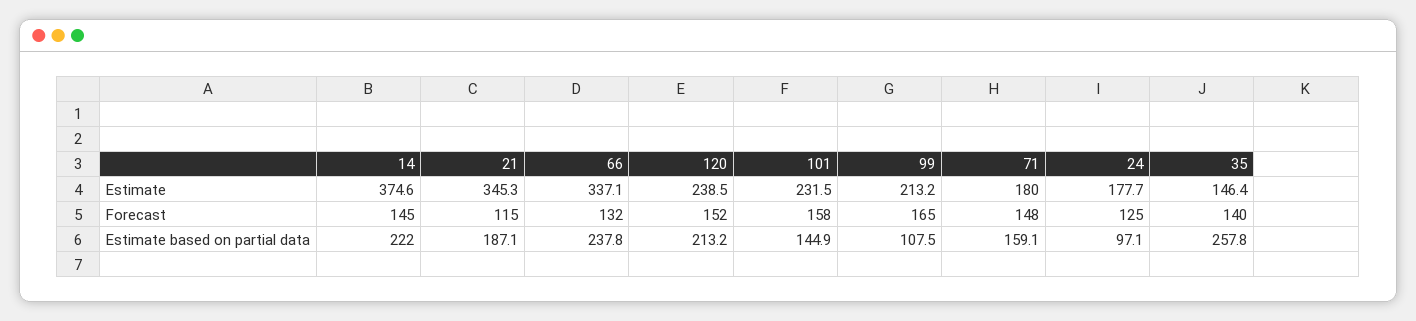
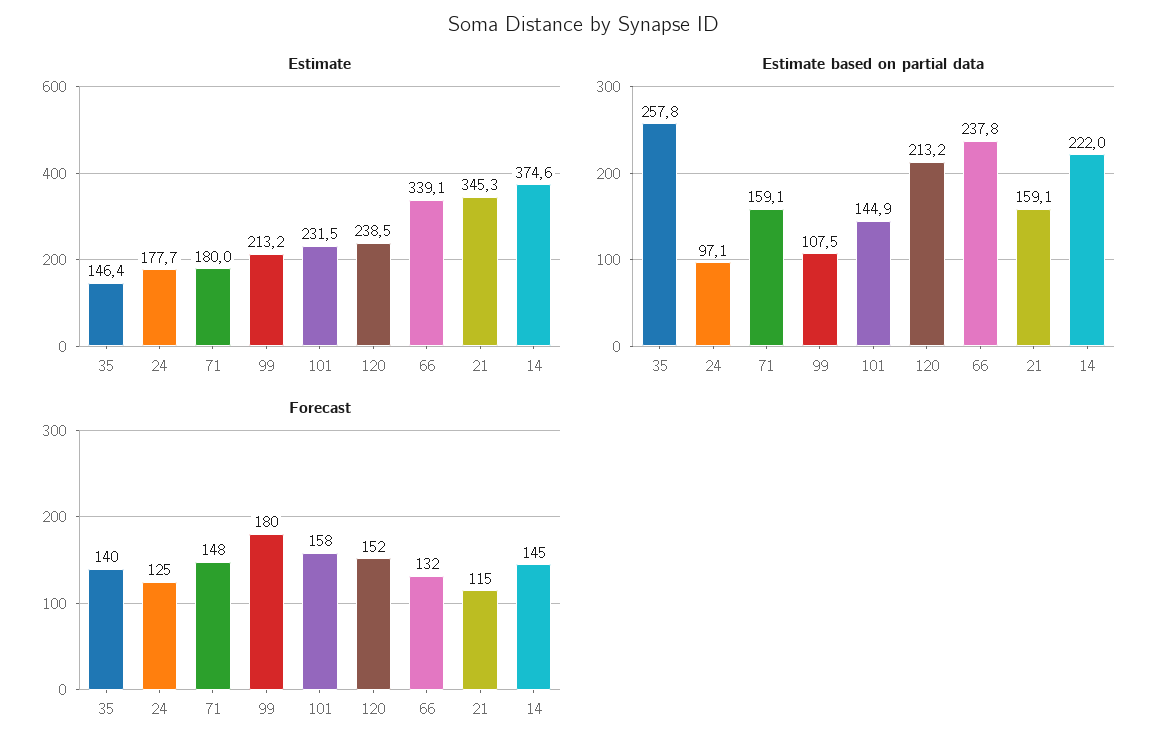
Estimate, 66: 337.1 -> 339.1
Forecast, 99: 165 -> 180
Estimate based on partial data, 21: 187.1 -> 159.1

